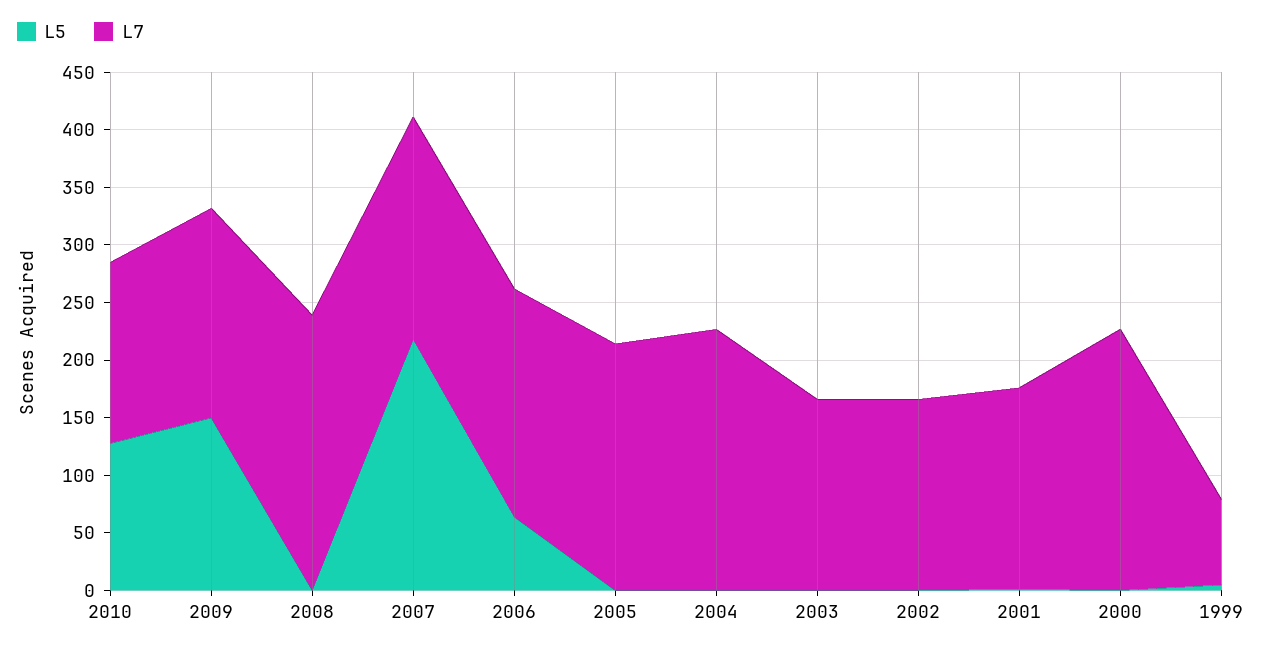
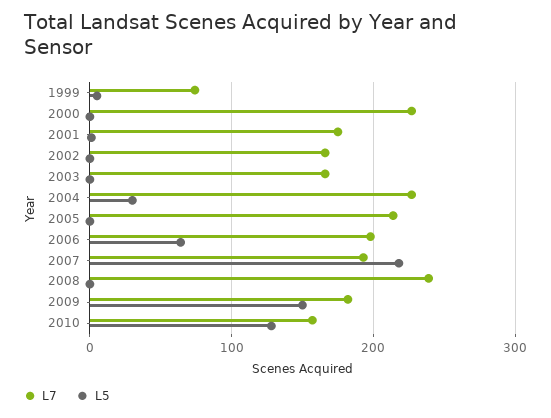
L5, 2004: 0 -> 30

